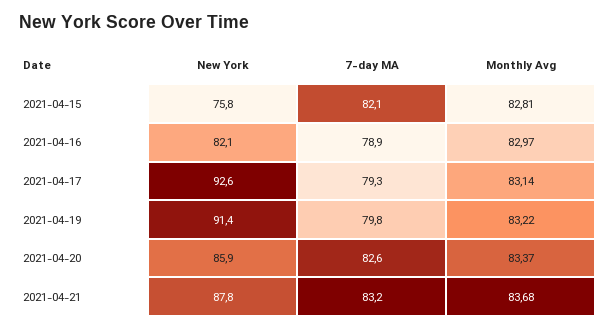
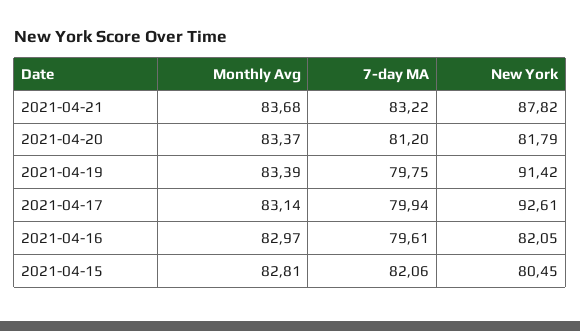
New York, 2021-04-15: 75.8 -> 80.45
7-day MA, 2021-04-16: 78.9 -> 79.61
7-day MA, 2021-04-17: 79.3 -> 79.94
Monthly Avg, 2021-04-19: 83.22 -> 83.39
New York, 2021-04-20: 85.9 -> 81.79
7-day MA, 2021-04-20: 82.6 -> 81.2

